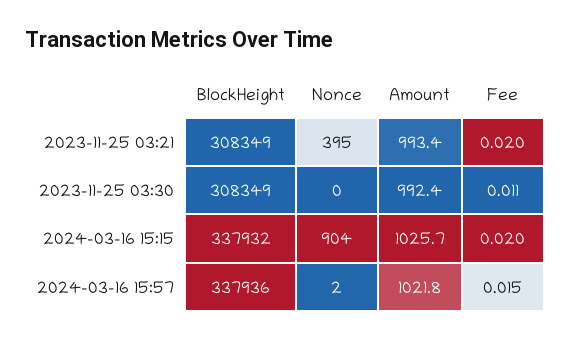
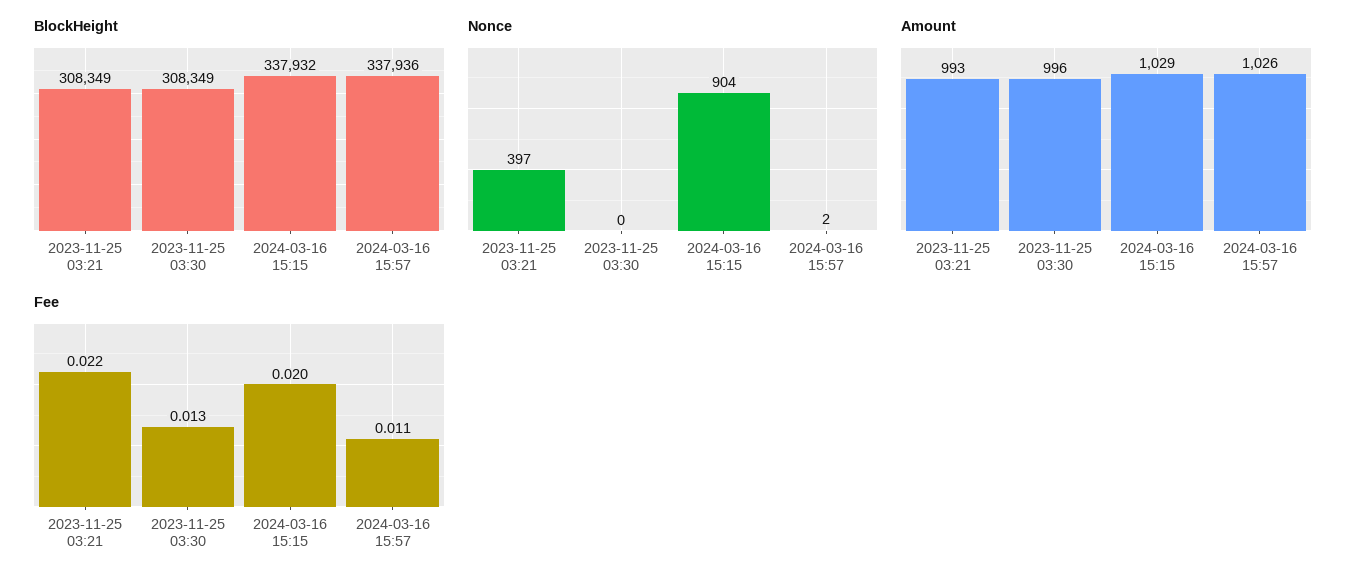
Nonce, 2023-11-25 03:21: 395 -> 397
Fee, 2023-11-25 03:21: 0.02 -> 0.022
Amount, 2023-11-25 03:30: 992.4 -> 996
Fee, 2023-11-25 03:30: 0.011 -> 0.013
Amount, 2024-03-16 15:15: 1025.7 -> 1029
Amount, 2024-03-16 15:57: 1021.8 -> 1026
Fee, 2024-03-16 15:57: 0.015 -> 0.011

